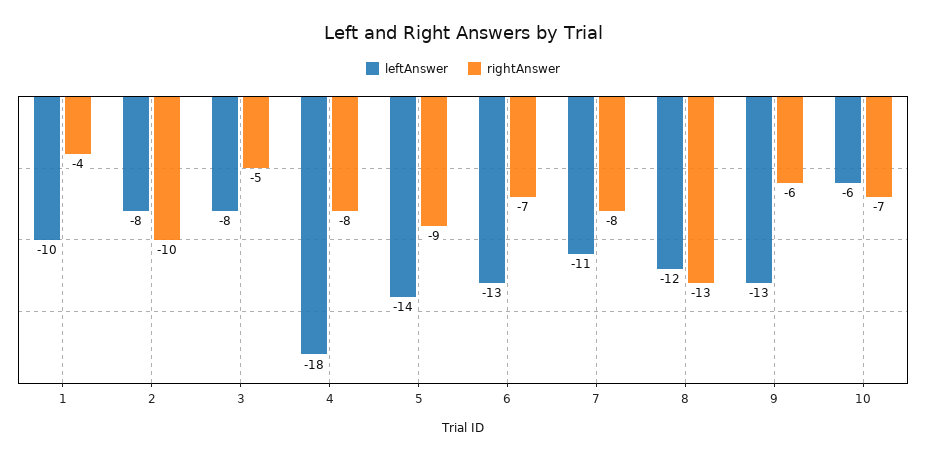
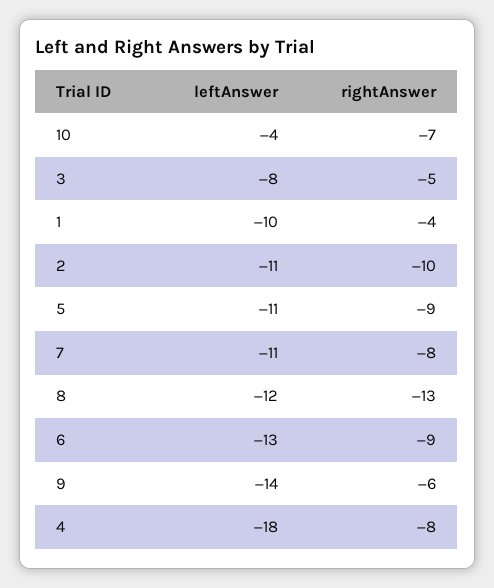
leftAnswer, 2: -8 -> -11
leftAnswer, 5: -14 -> -11
rightAnswer, 6: -7 -> -9
leftAnswer, 9: -13 -> -14
leftAnswer, 10: -6 -> -4

